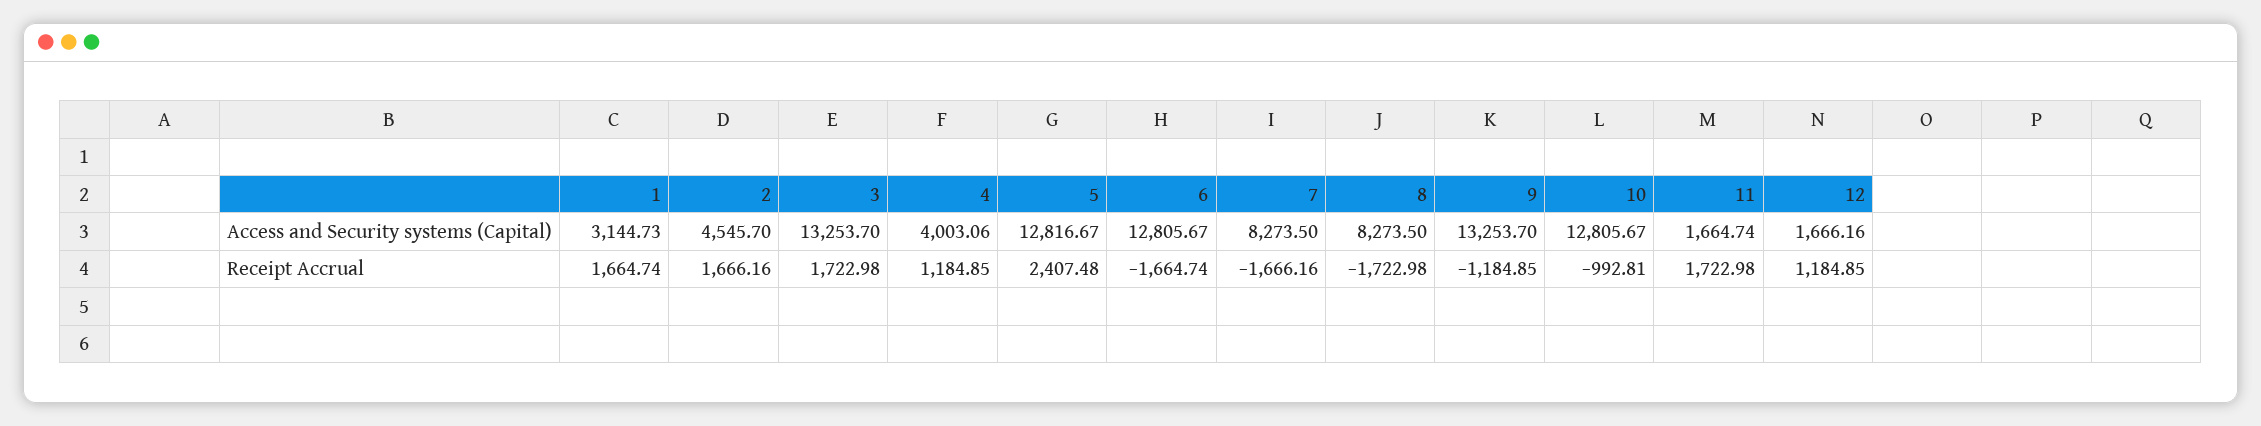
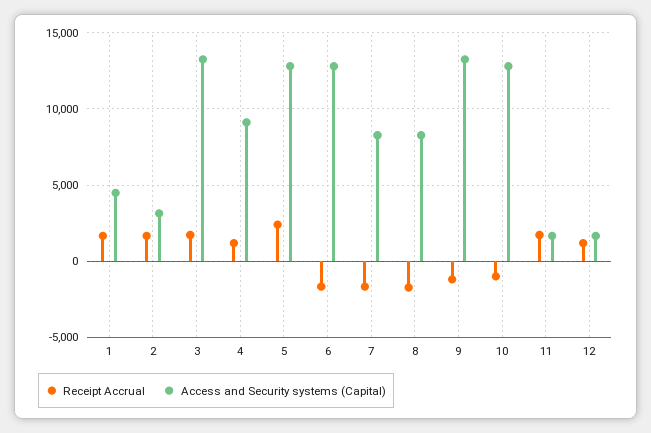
Access and Security systems (Capital), 1: 3144.73 -> 4500
Access and Security systems (Capital), 2: 4545.7 -> 3000
Access and Security systems (Capital), 4: 4003.06 -> 9000

